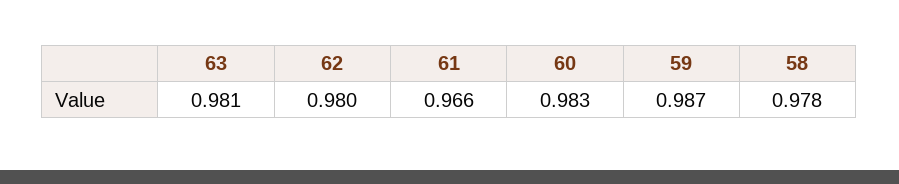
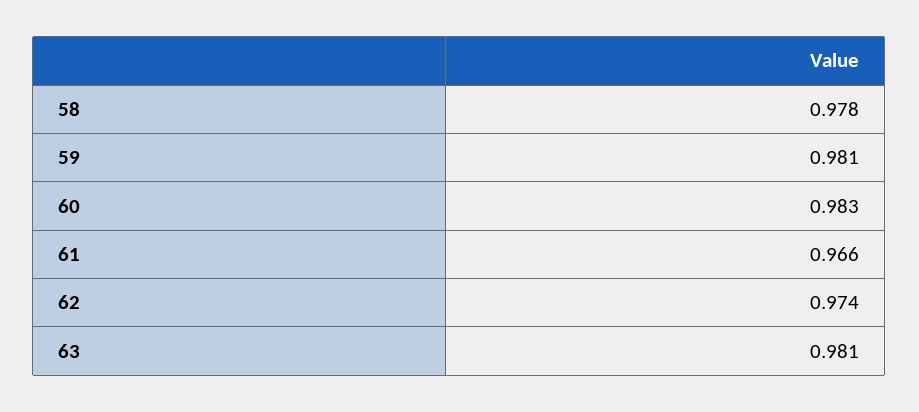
62: 0.98 -> 0.974
59: 0.987 -> 0.981

